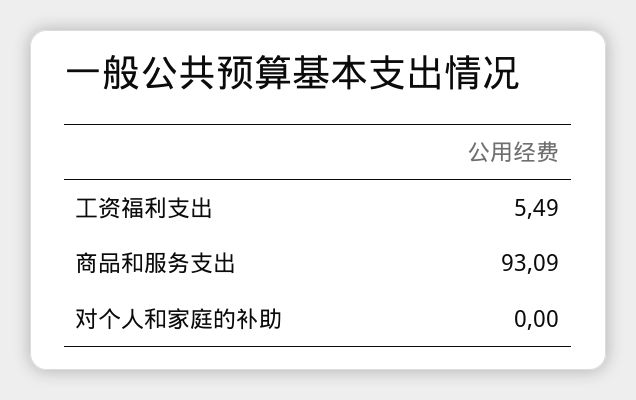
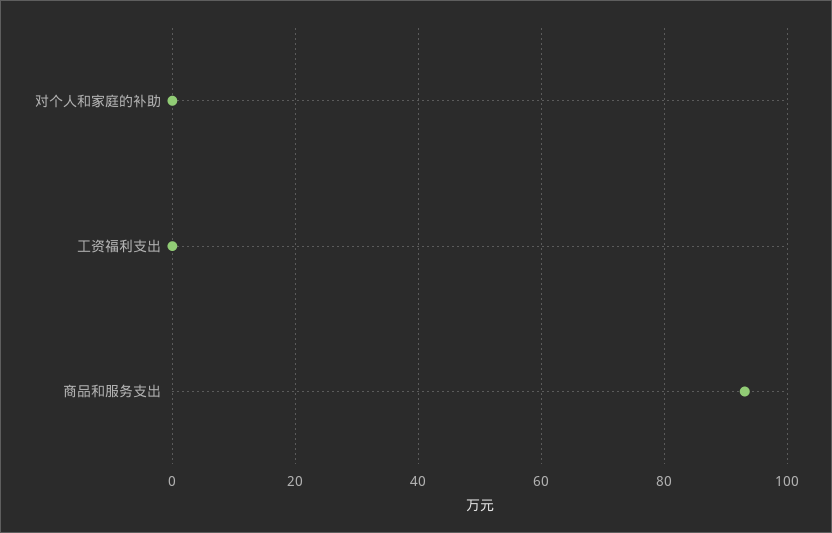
工资福利支出: 5.49 -> 0

